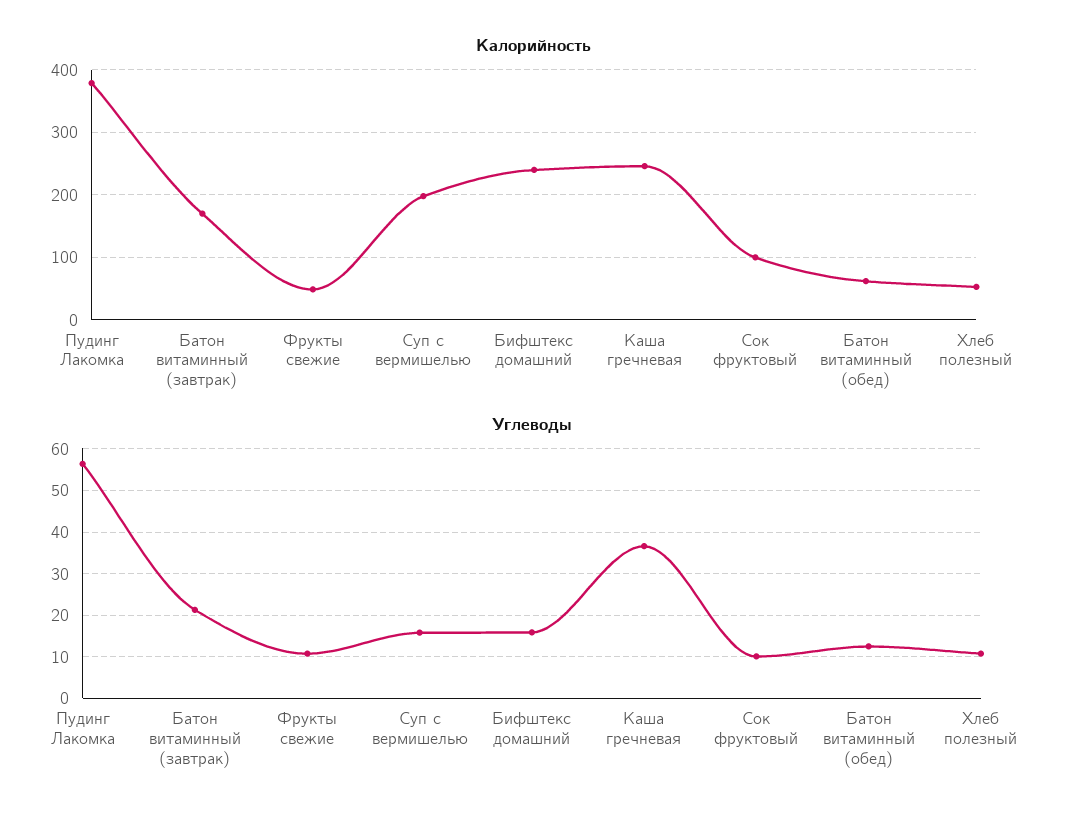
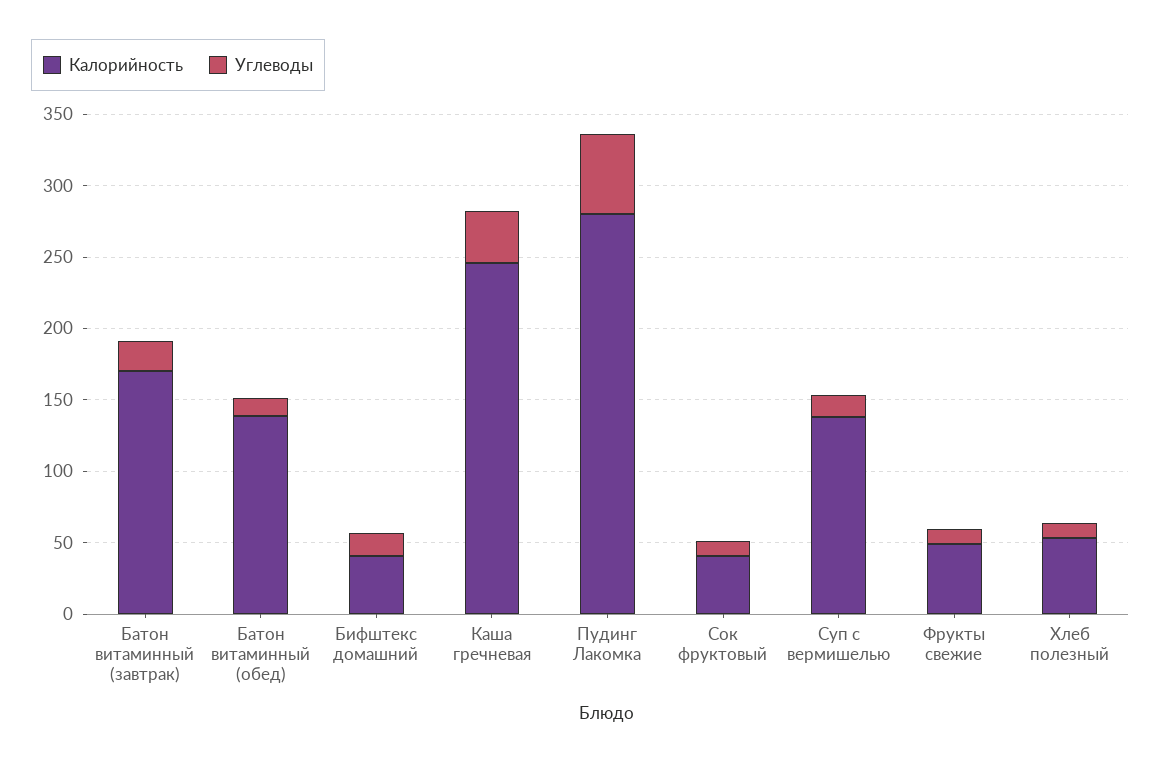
Калорийность, Пудинг Лакомка: 380 -> 280
Калорийность, Суп с вермишелью: 200 -> 140
Калорийность, Бифштекс домашний: 240 -> 40
Калорийность, Сок фруктовый: 100 -> 40
Калорийность, Батон витаминный (обед): 60 -> 140

